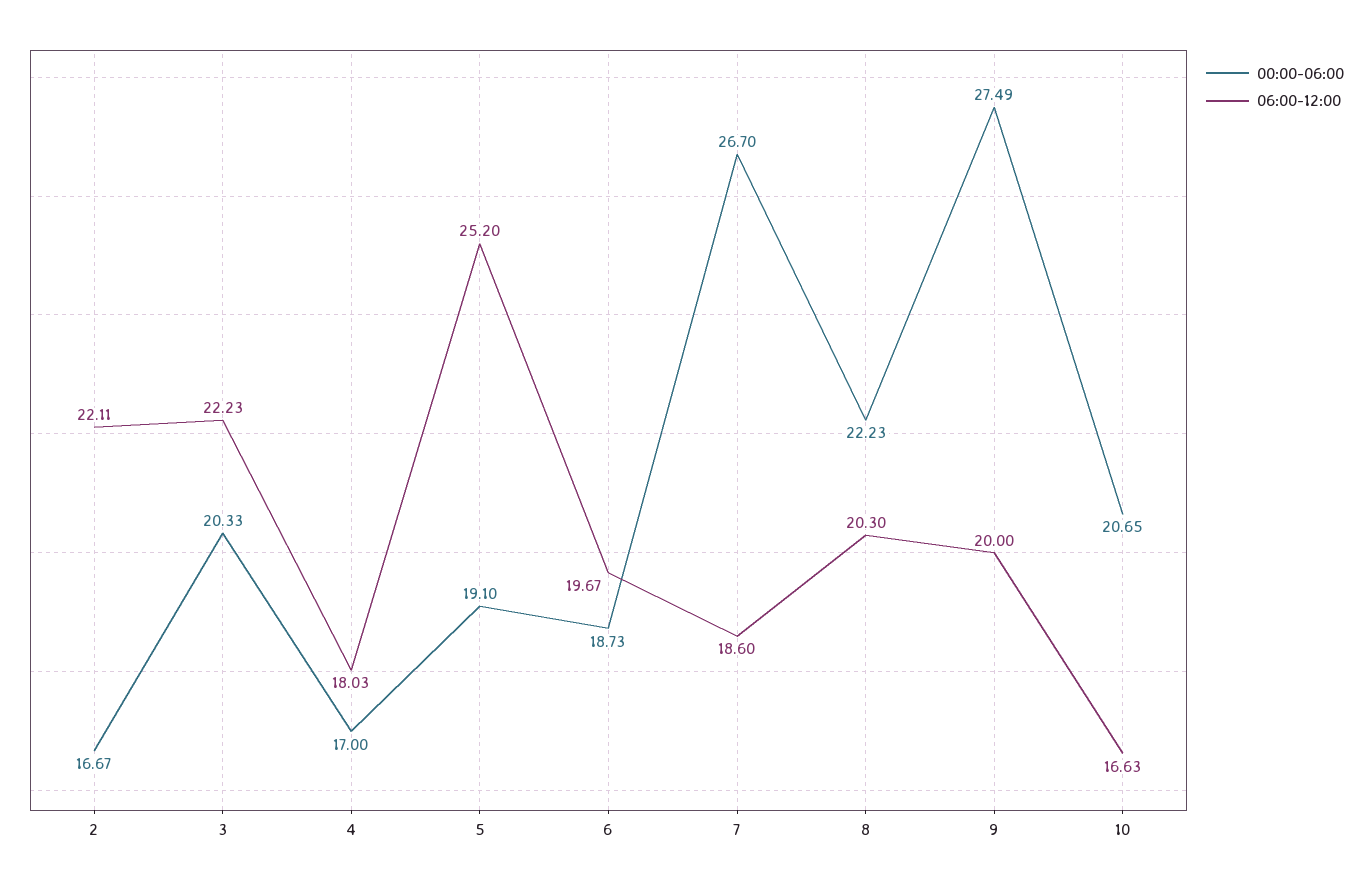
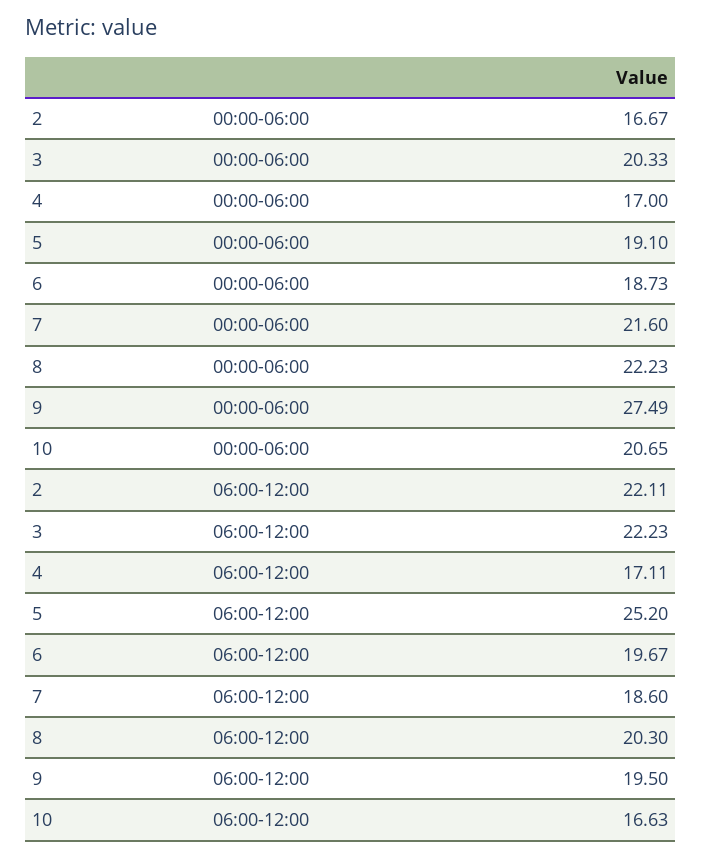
06:00-12:00, 4: 18.03 -> 17.11
00:00-06:00, 7: 26.7 -> 21.6
06:00-12:00, 9: 20 -> 19.5

